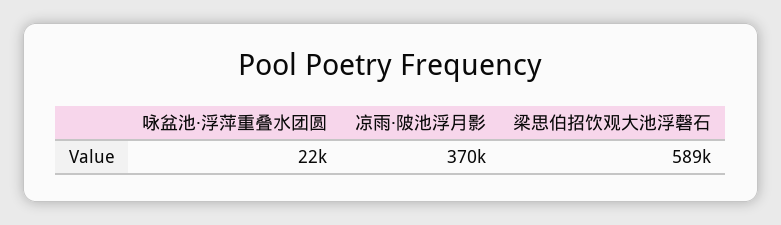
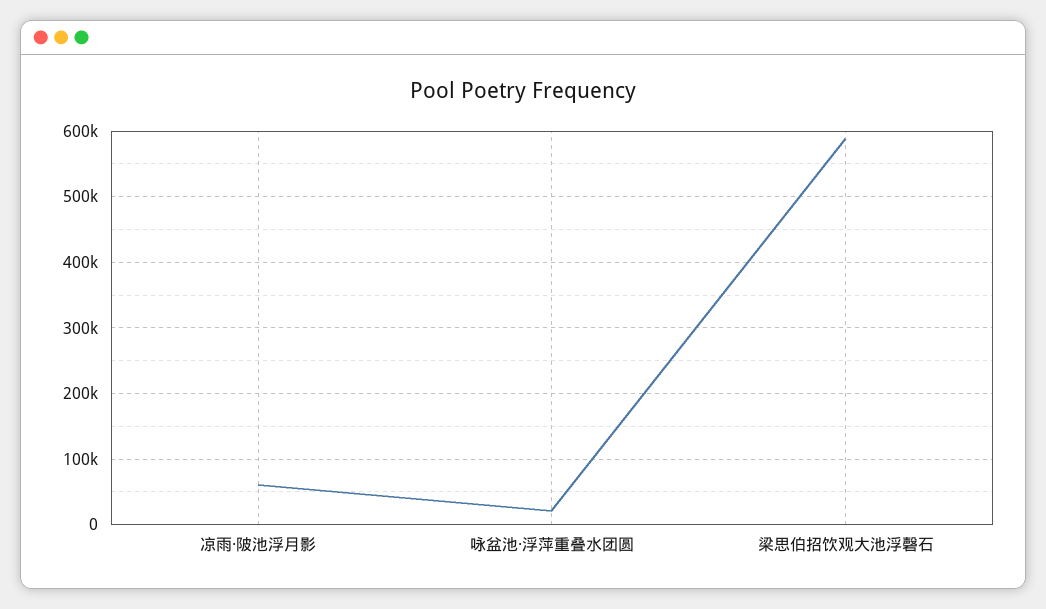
凉雨·陂池浮月影: 370000 -> 60000

